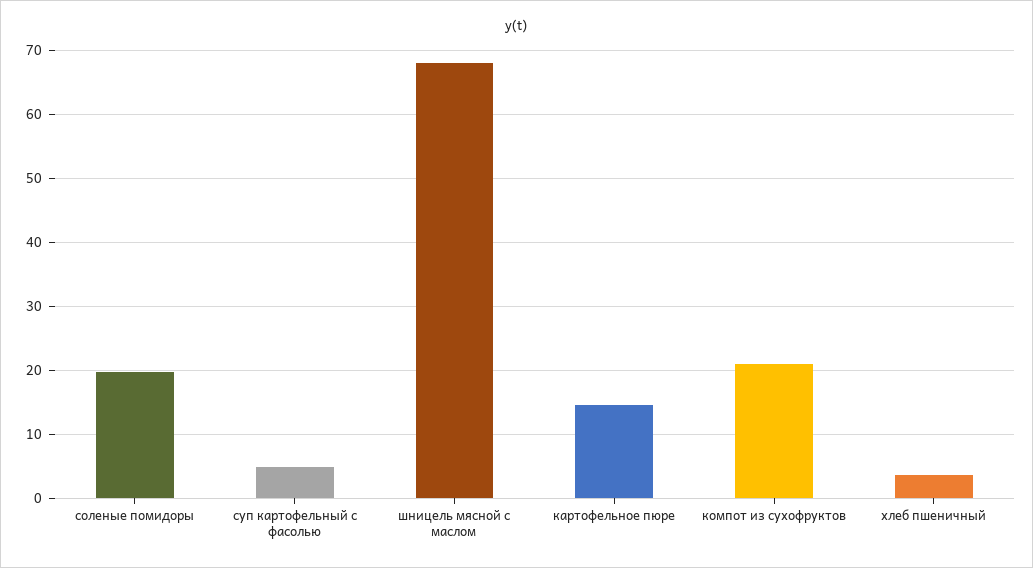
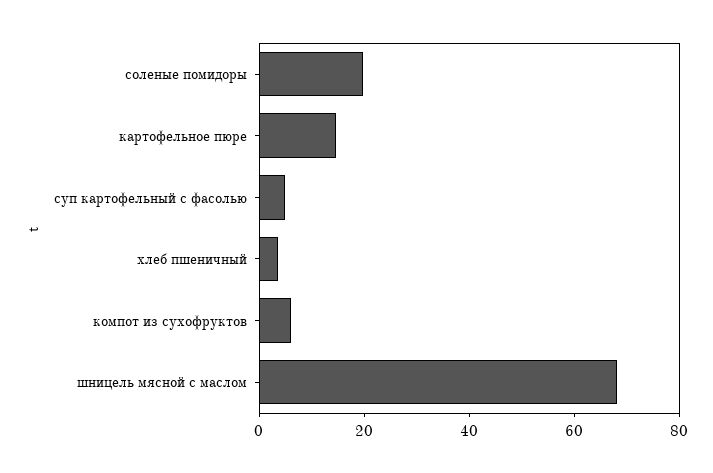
компот из сухофруктов: 21 -> 5

